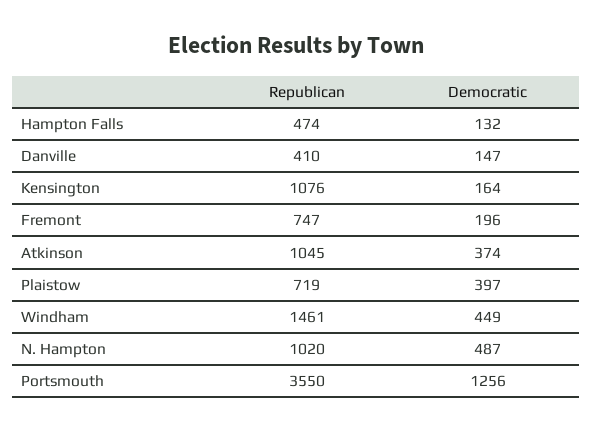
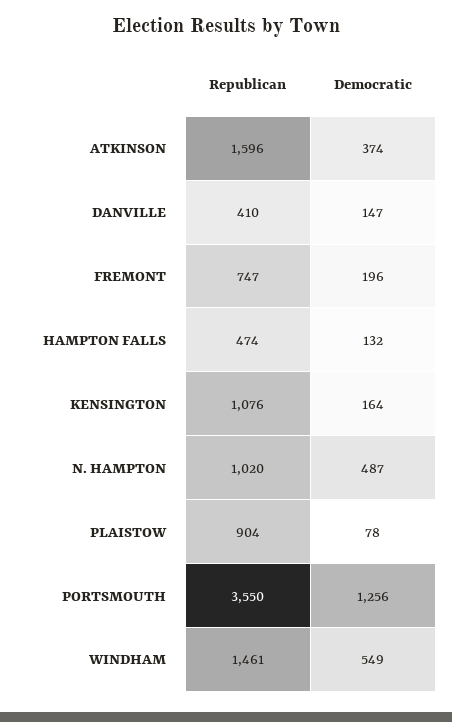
Republican, Atkinson: 1045 -> 1596
Republican, Plaistow: 719 -> 904
Democratic, Plaistow: 397 -> 78
Democratic, Windham: 449 -> 549

